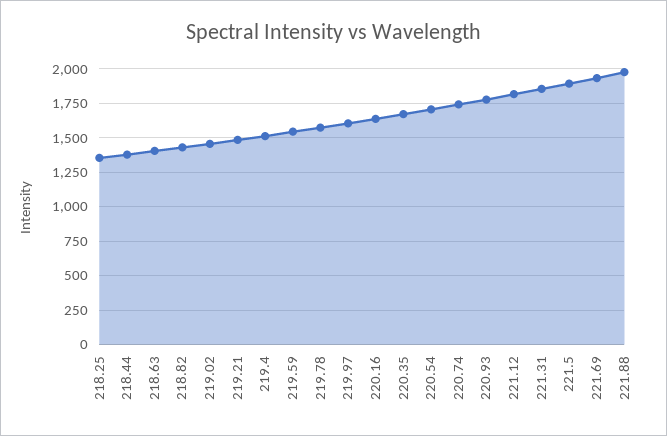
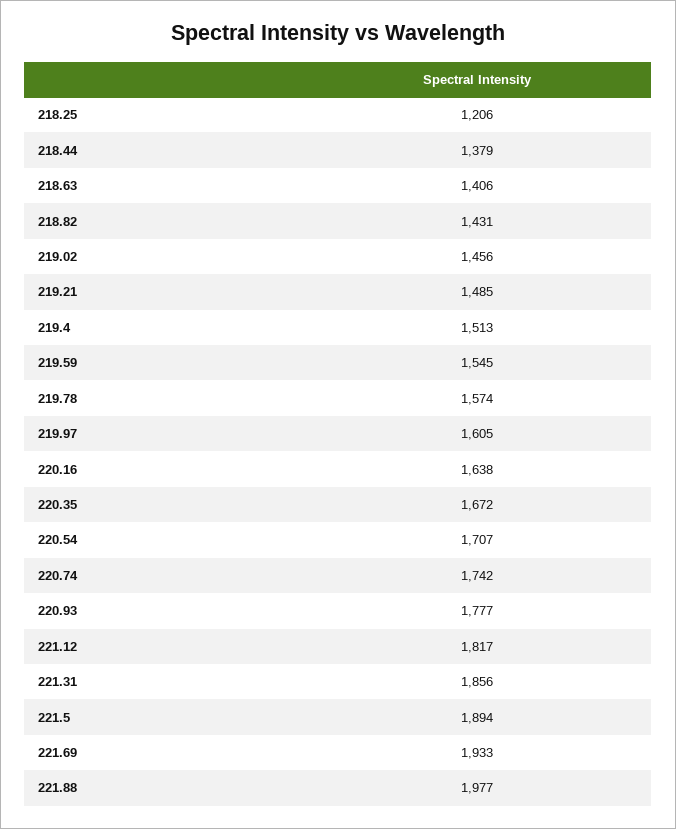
218.25: 1350 -> 1206

